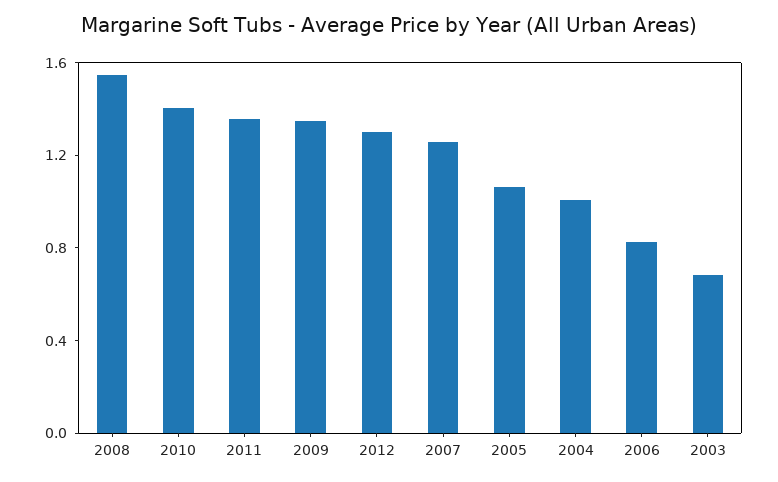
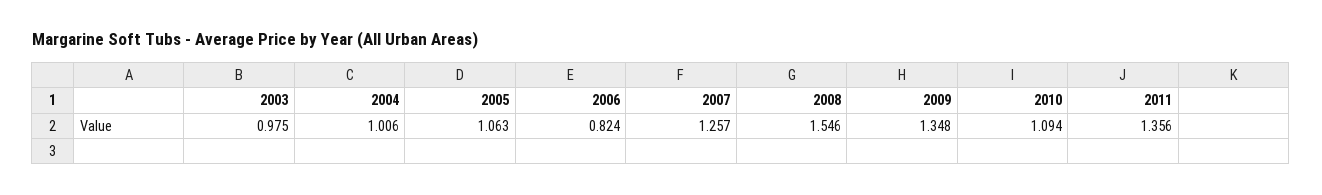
2010: 1.4 -> 1.094
2012: 1.3 -> none
2003: 0.7 -> 0.975

